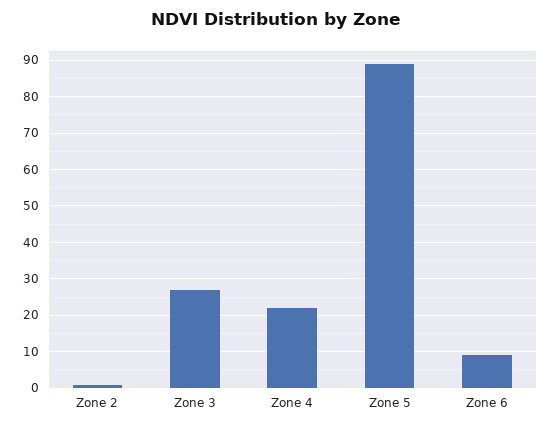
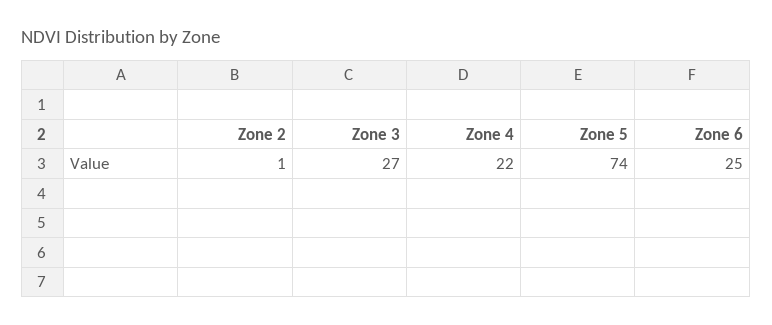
Zone 5: 90 -> 74
Zone 6: 10 -> 25

